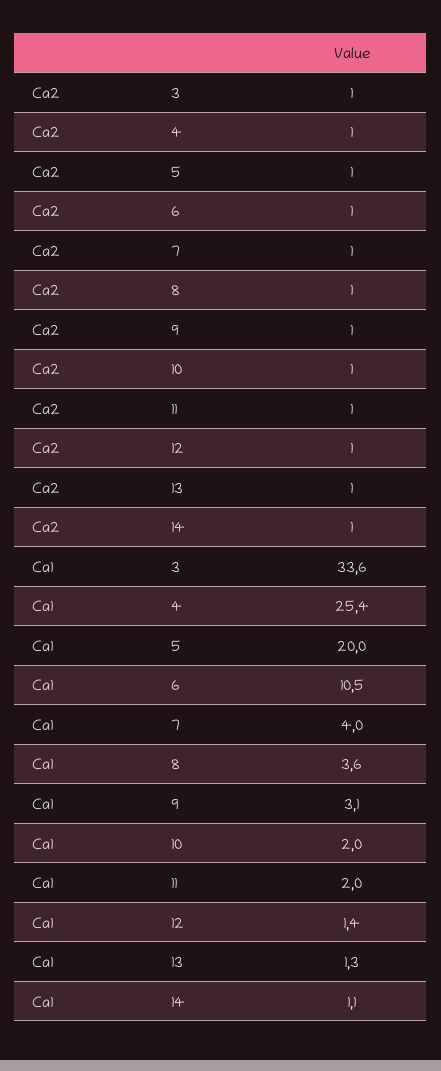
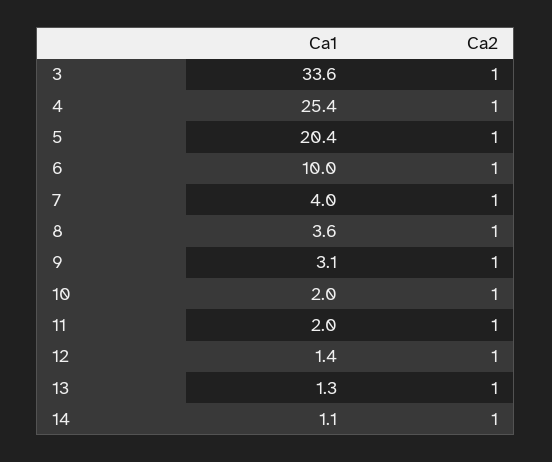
Ca1, 5: 20 -> 20.4
Ca1, 6: 10.5 -> 10

